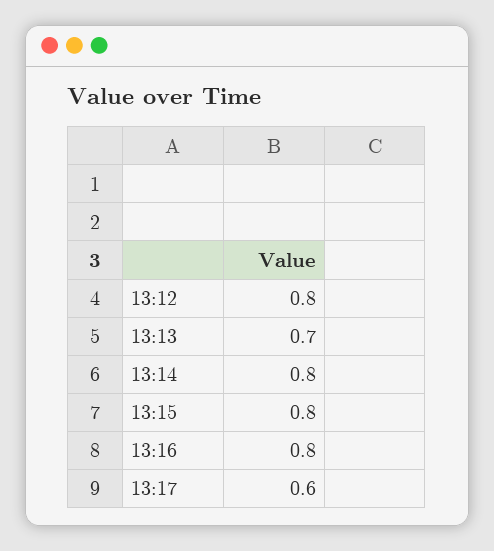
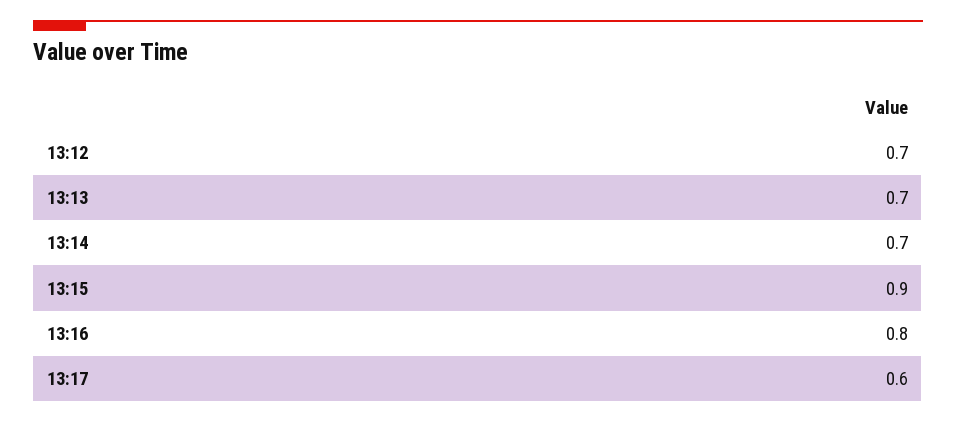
13:12: 0.8 -> 0.7
13:14: 0.8 -> 0.7
13:15: 0.8 -> 0.9

